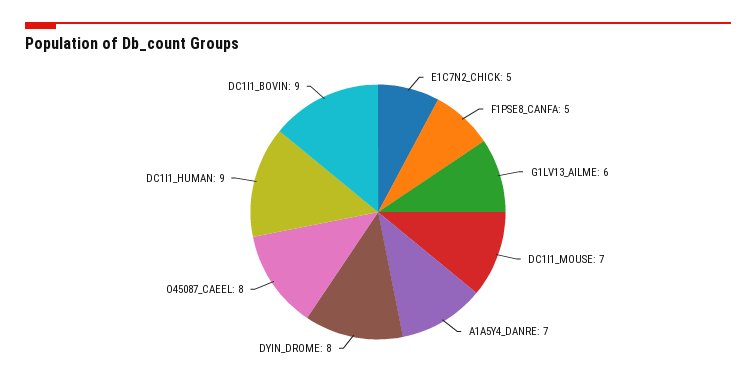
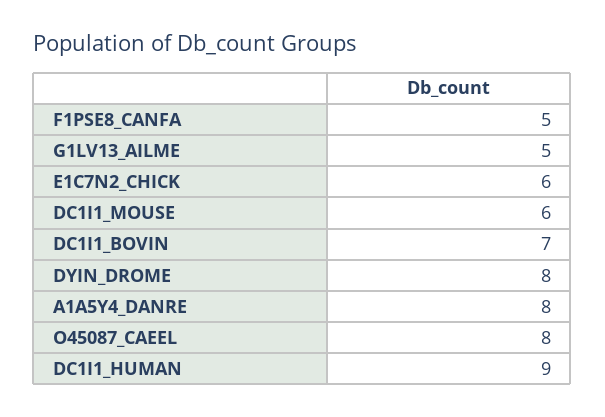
E1C7N2_CHICK: 5 -> 6
G1LV13_AILME: 6 -> 5
DC1I1_MOUSE: 7 -> 6
A1A5Y4_DANRE: 7 -> 8
DC1I1_BOVIN: 9 -> 7

